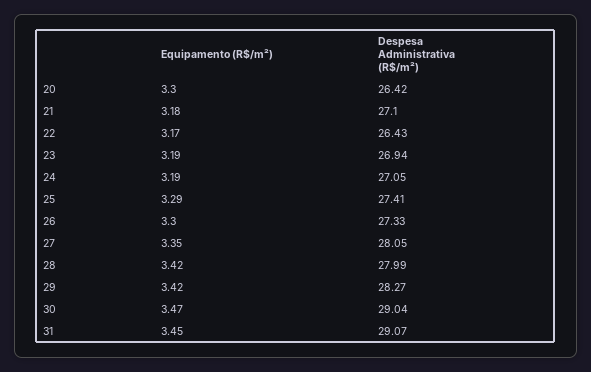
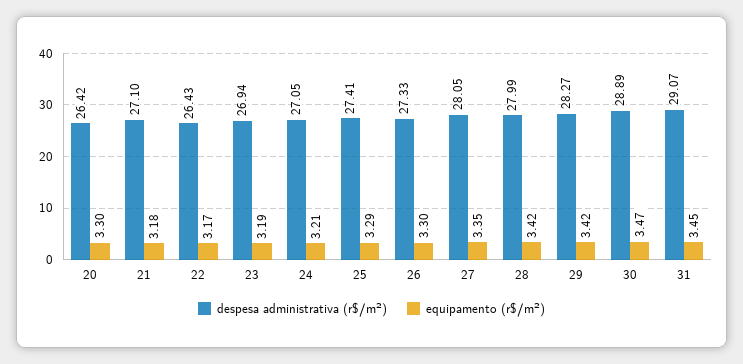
Equipamento (R$/m²), 24: 3.19 -> 3.21
Despesa Administrativa (R$/m²), 30: 29.04 -> 28.89

